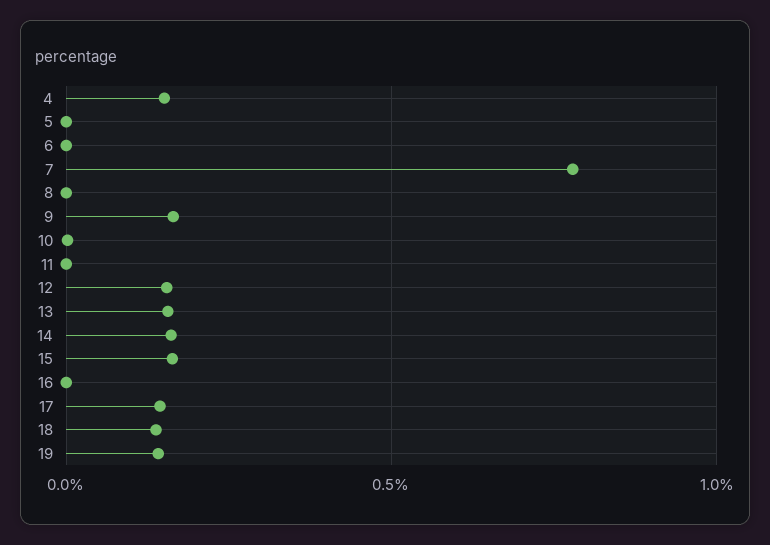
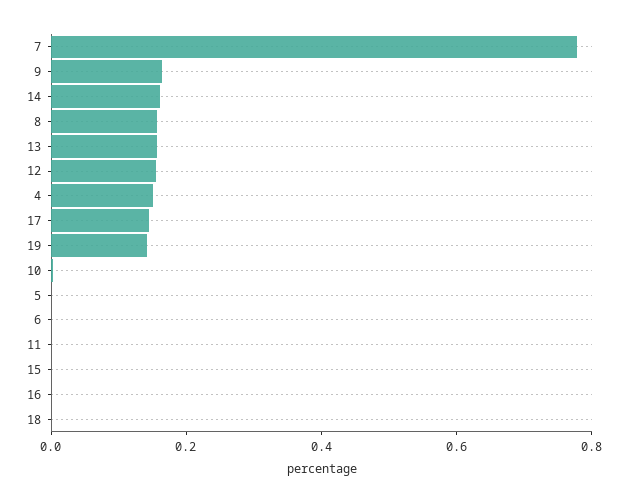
8: 0 -> 0.15
15: 0.15 -> 0
18: 0.15 -> 0

